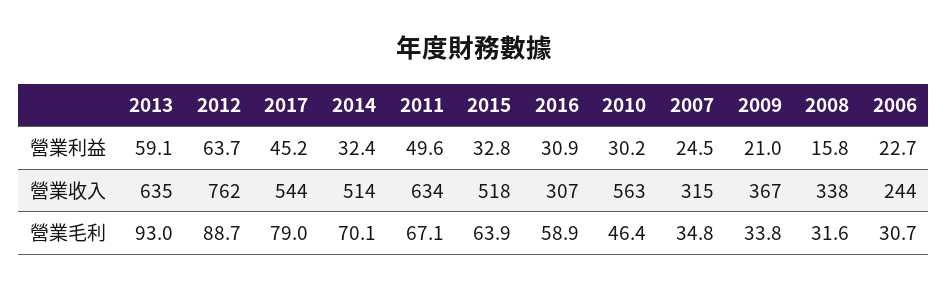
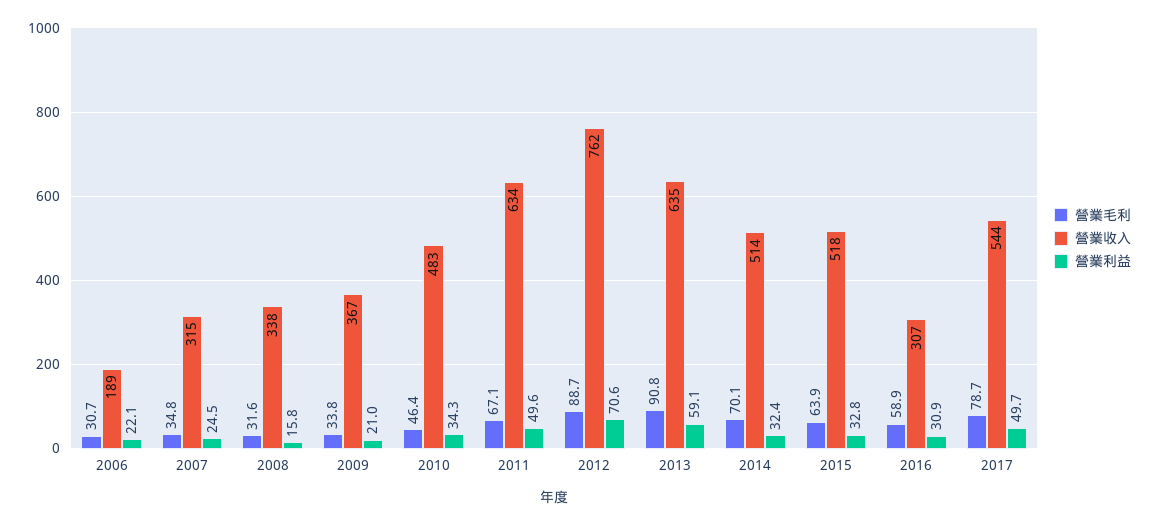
營業利益, 2012: 63.7 -> 70.6
營業利益, 2017: 45.2 -> 49.7
營業利益, 2010: 30.2 -> 34.3
營業利益, 2006: 22.7 -> 22.1
營業收入, 2010: 563 -> 483
營業收入, 2006: 244 -> 189
營業毛利, 2013: 93 -> 90.8
營業毛利, 2017: 79 -> 78.7

